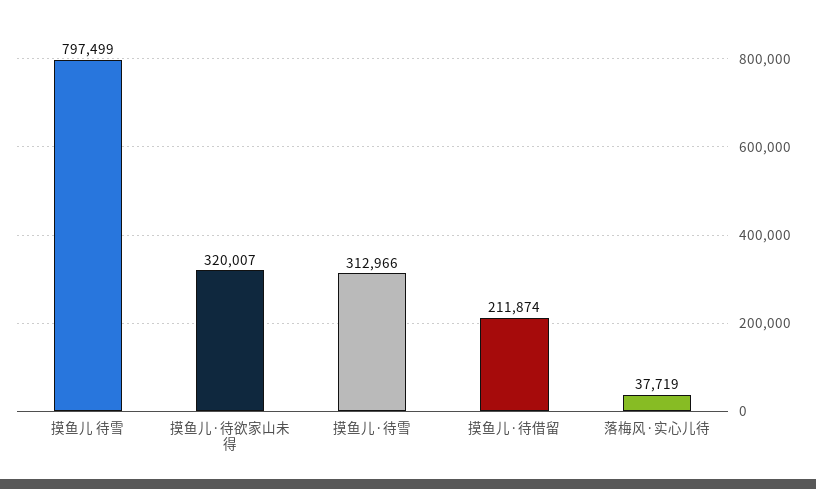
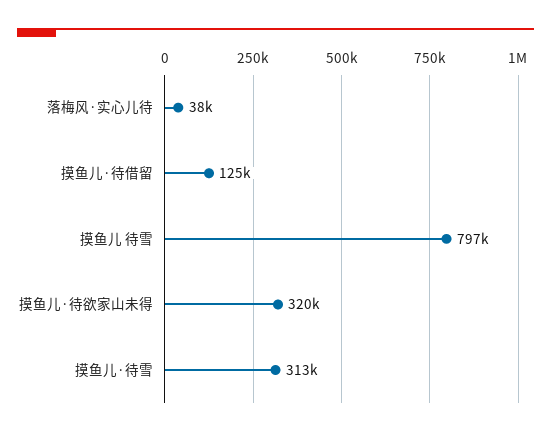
摸鱼儿·待借留: 211874 -> 125000

